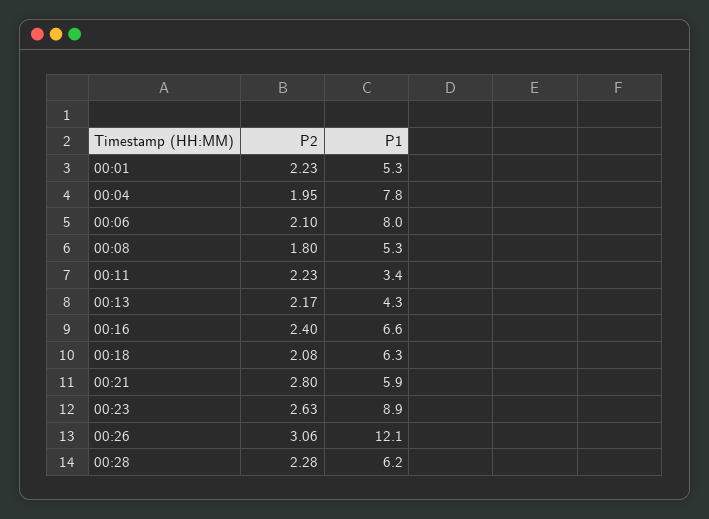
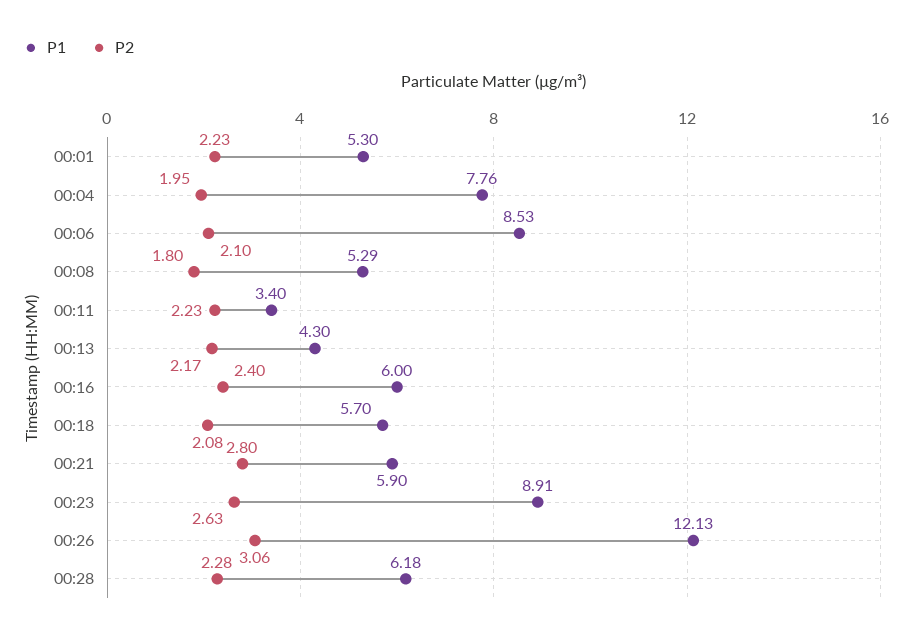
P1, 00:06: 8 -> 8.53
P1, 00:16: 6.6 -> 6
P1, 00:18: 6.3 -> 5.7

